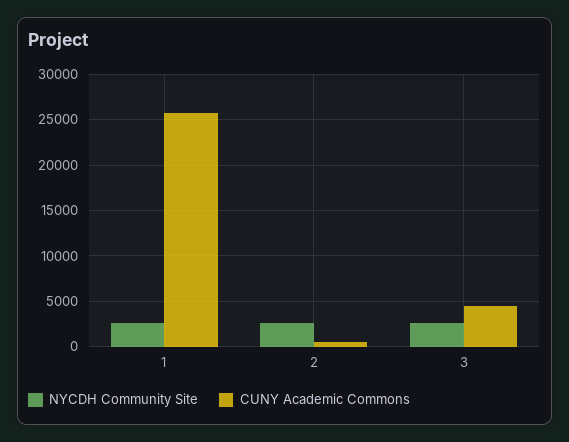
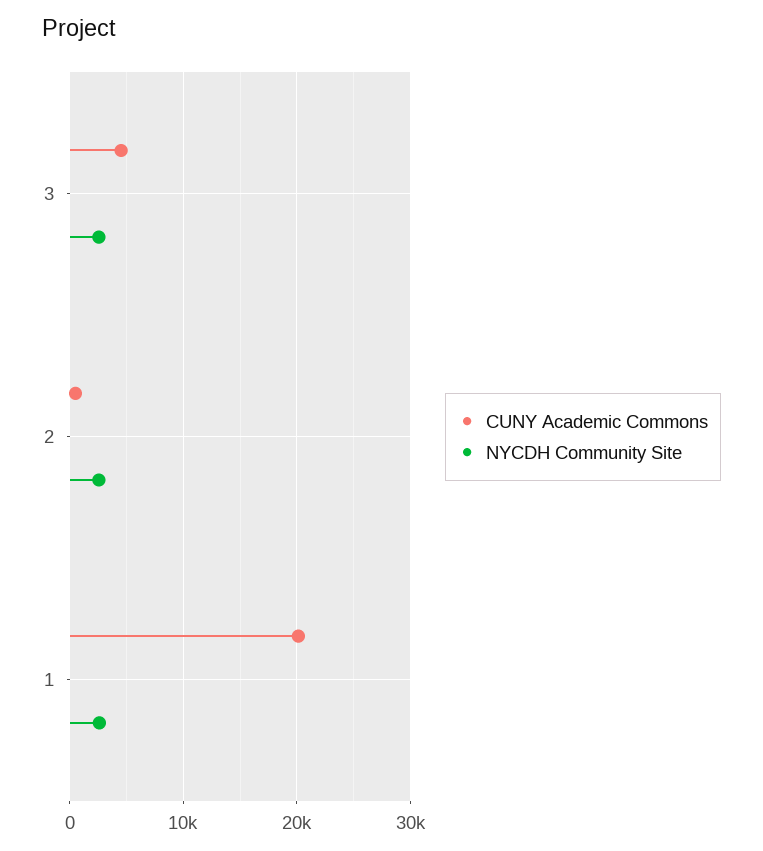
CUNY Academic Commons, 1: 26000 -> 20000

